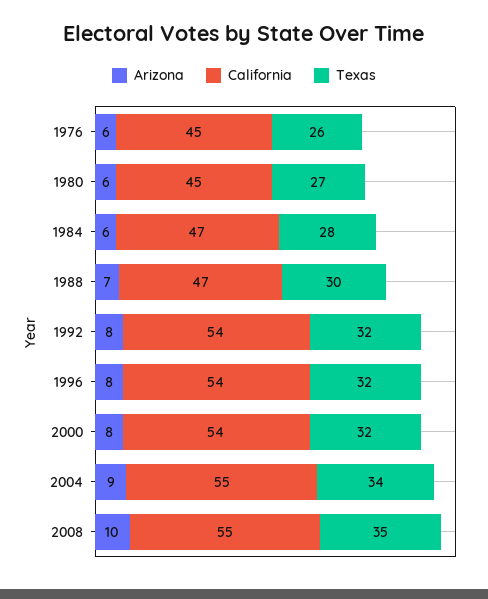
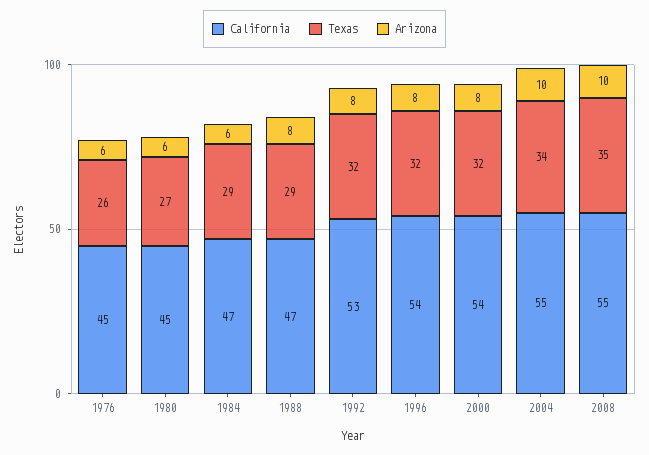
Texas, 1984: 28 -> 29
Arizona, 1988: 7 -> 8
Texas, 1988: 30 -> 29
California, 1992: 54 -> 53
Arizona, 2004: 9 -> 10

